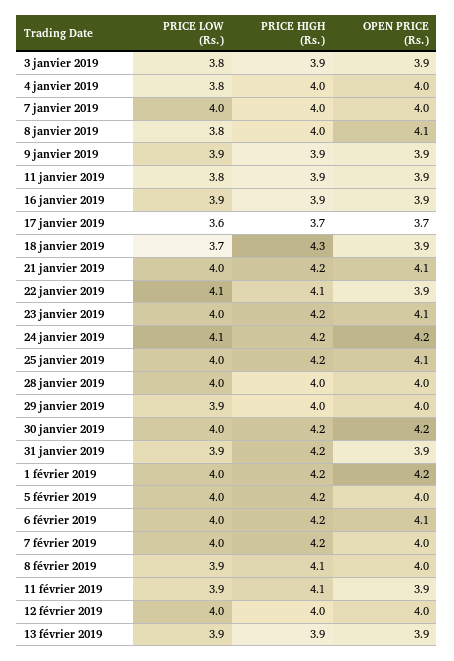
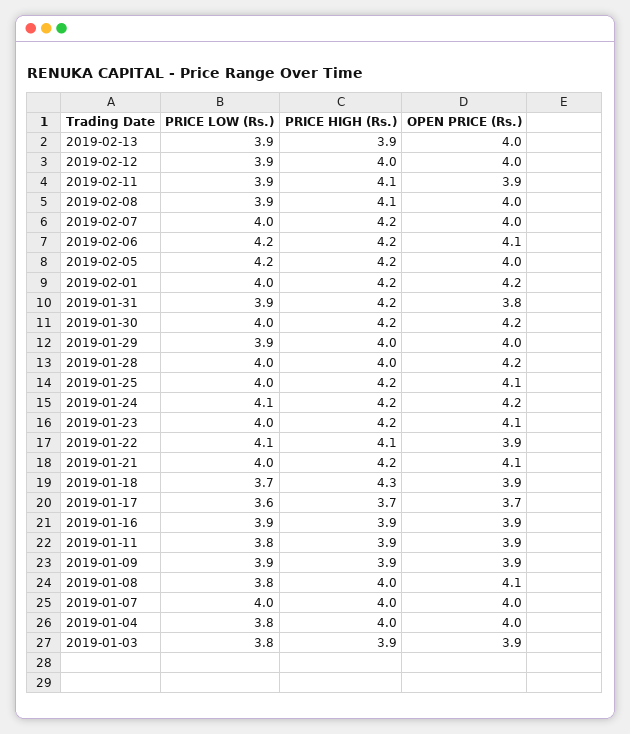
OPEN PRICE (Rs.), 28 janvier 2019: 4 -> 4.2
OPEN PRICE (Rs.), 31 janvier 2019: 3.9 -> 3.8
PRICE LOW (Rs.), 5 février 2019: 4 -> 4.2
PRICE LOW (Rs.), 6 février 2019: 4 -> 4.2
PRICE LOW (Rs.), 12 février 2019: 4 -> 3.9
OPEN PRICE (Rs.), 13 février 2019: 3.9 -> 4

